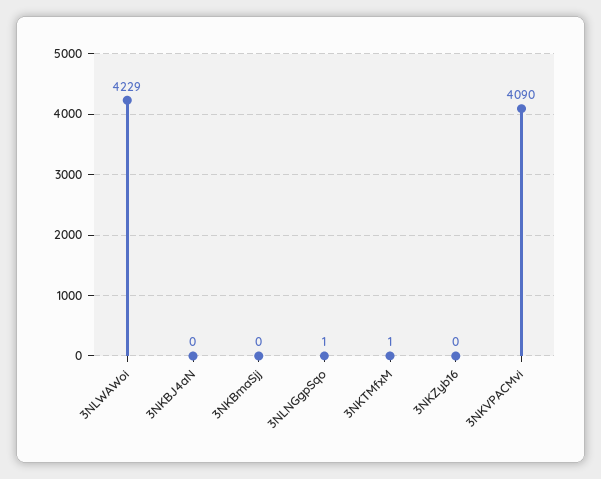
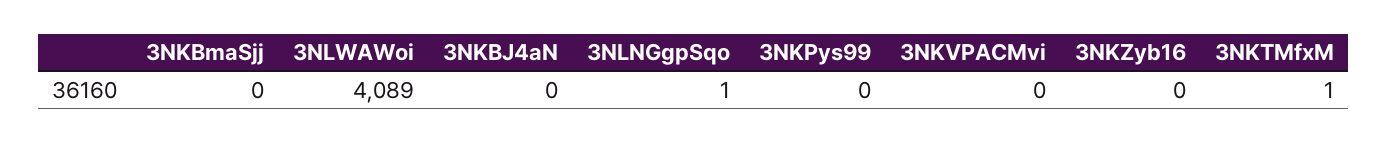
3NLWAWoi: 4229 -> 4089
3NKVPACMvi: 4090 -> 0
3NKPys99: none -> 0

